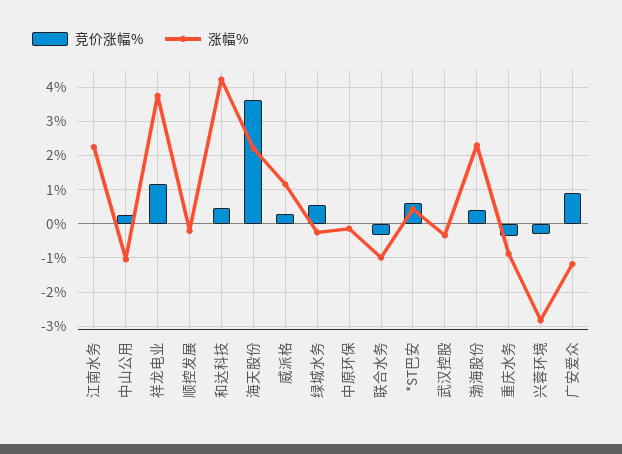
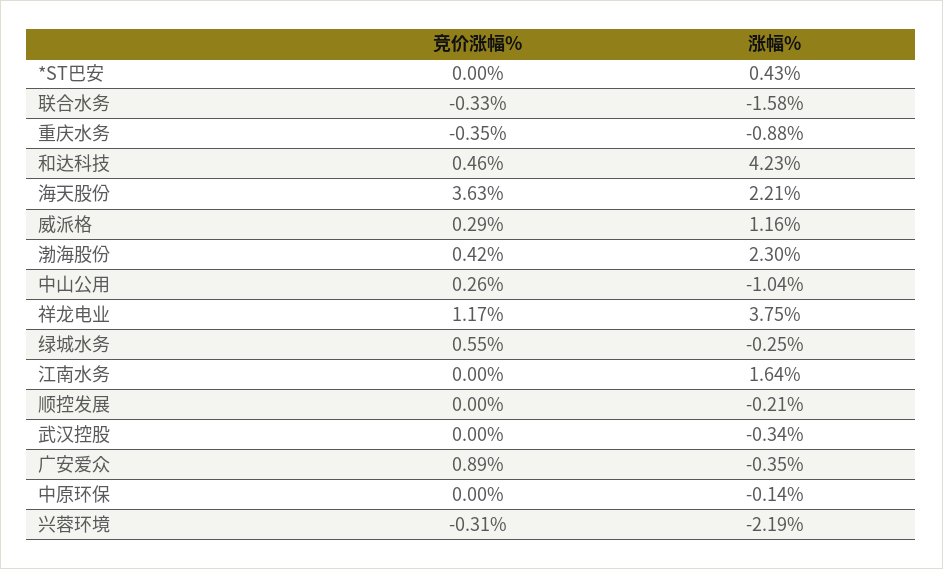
涨幅%, 江南水务: 2.2 -> 1.64
涨幅%, 联合水务: -1 -> -1.58
竞价涨幅%, *ST巴安: 0.6 -> 0
涨幅%, 兴蓉环境: -2.8 -> -2.19
涨幅%, 广安爱众: -1.2 -> -0.35

